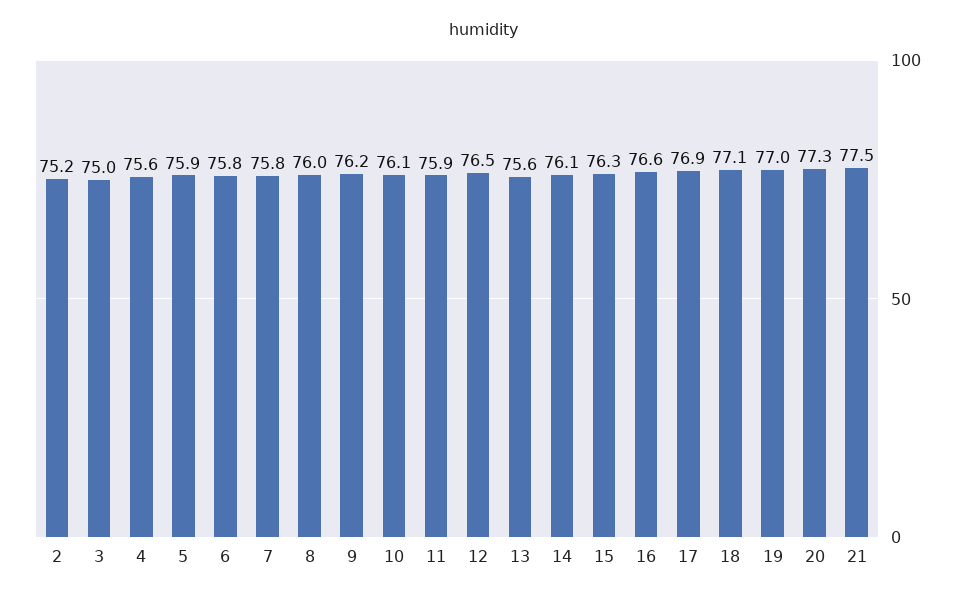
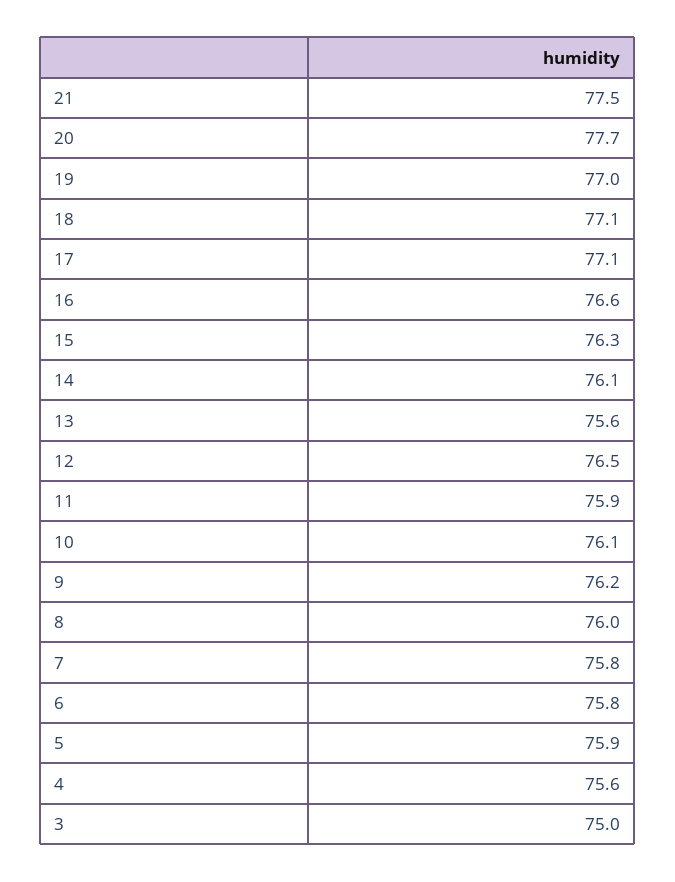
2: 75.2 -> none
17: 76.9 -> 77.1
20: 77.3 -> 77.7

